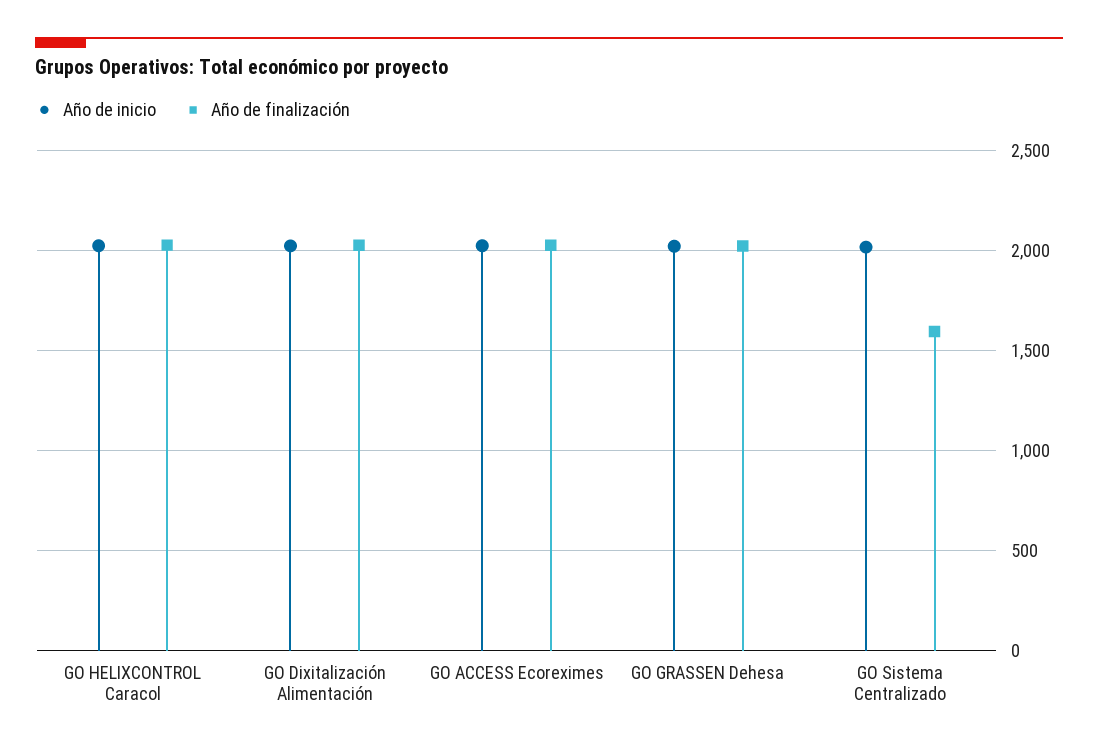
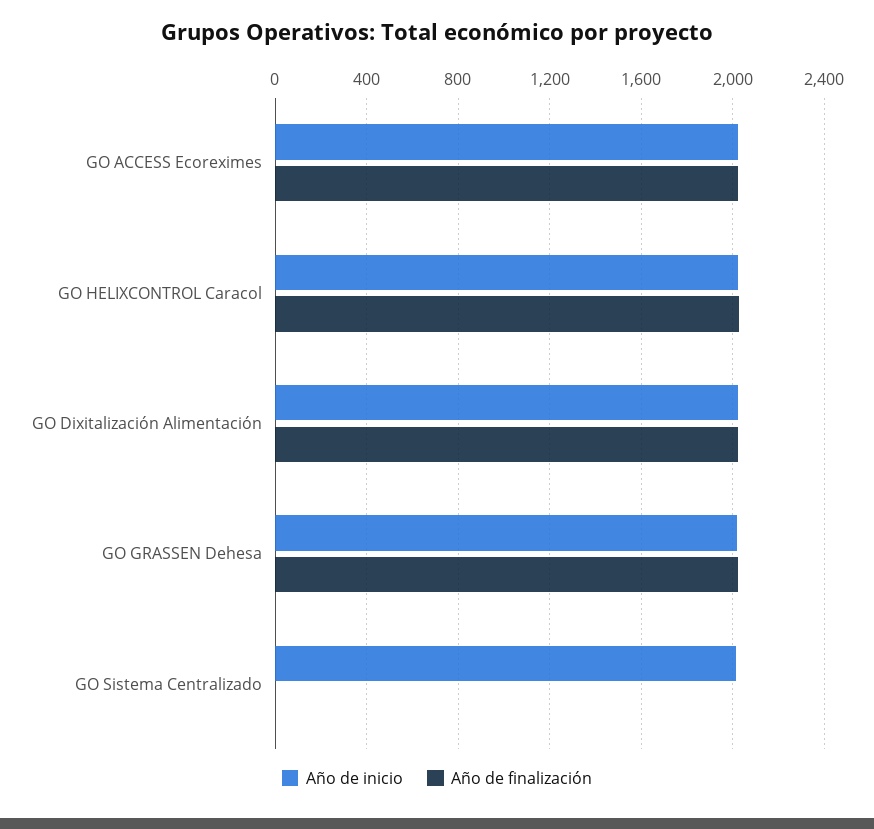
Año de finalización, GO Sistema Centralizado: 1600 -> 0

